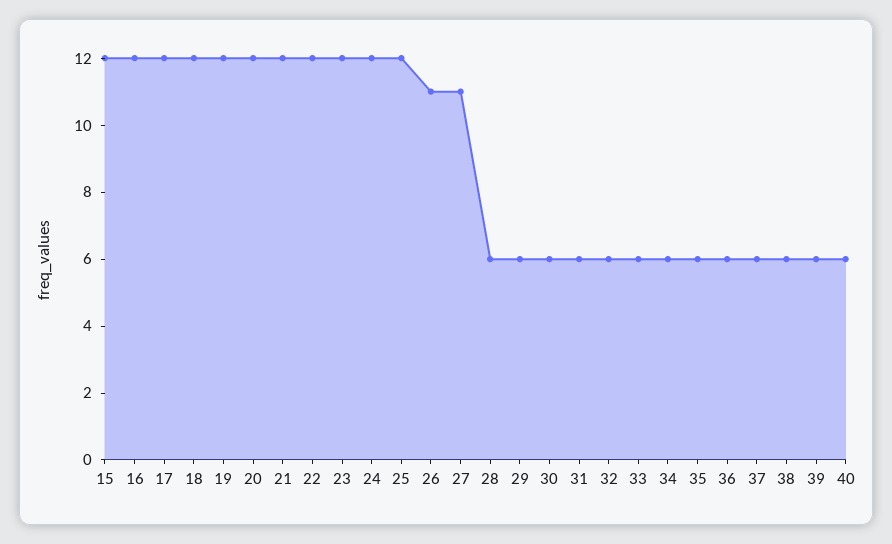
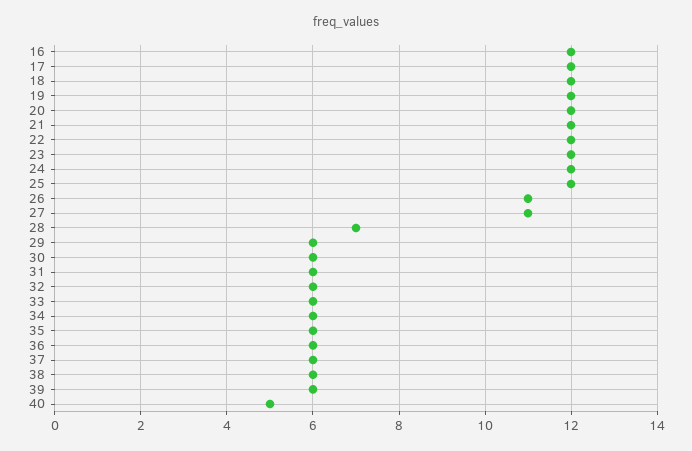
15: 12 -> none
28: 6 -> 7
40: 6 -> 5

